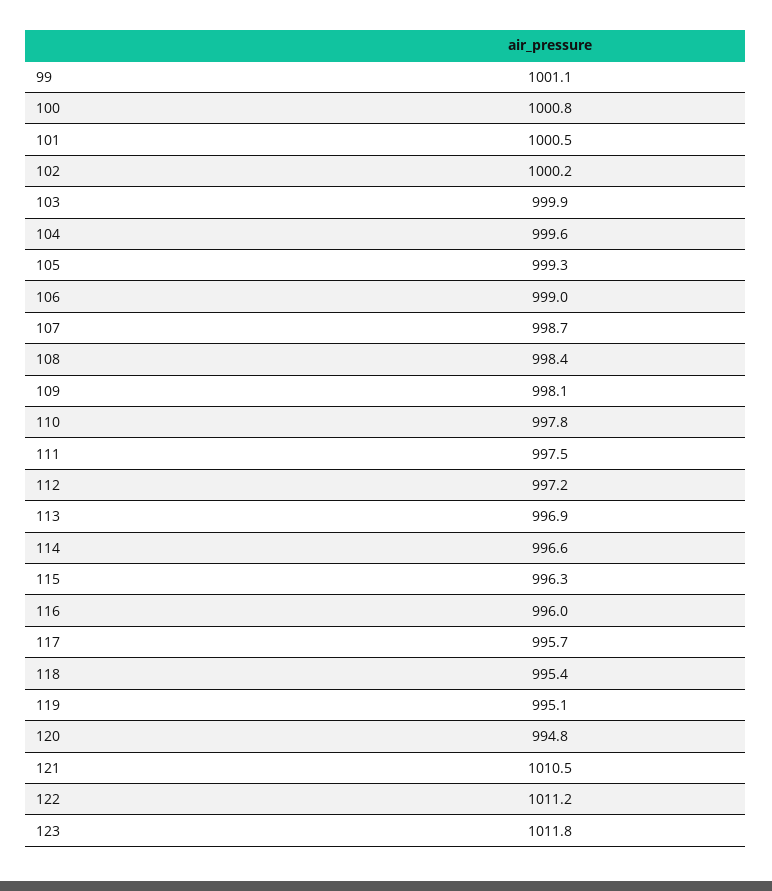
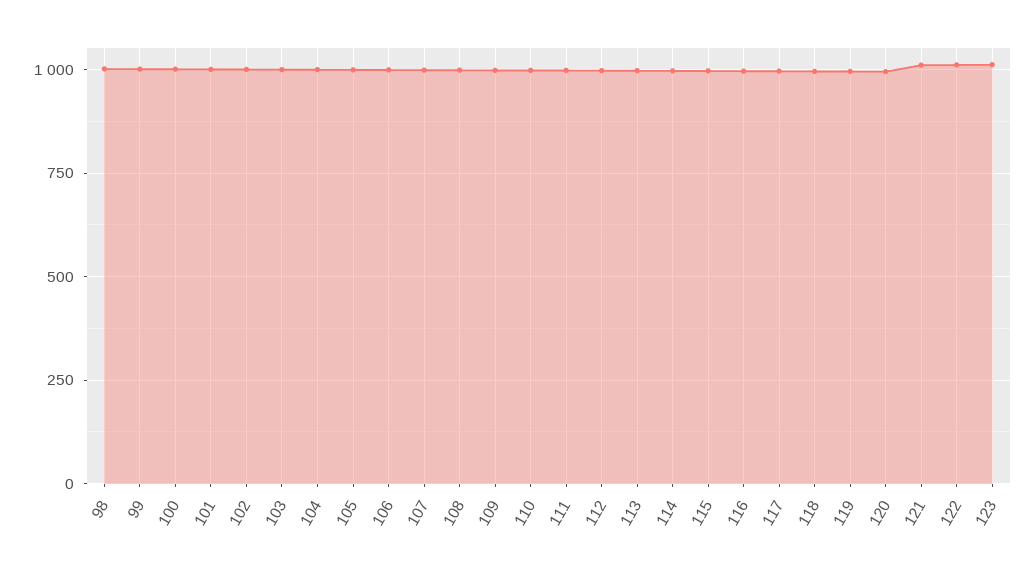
98: none -> 1000

